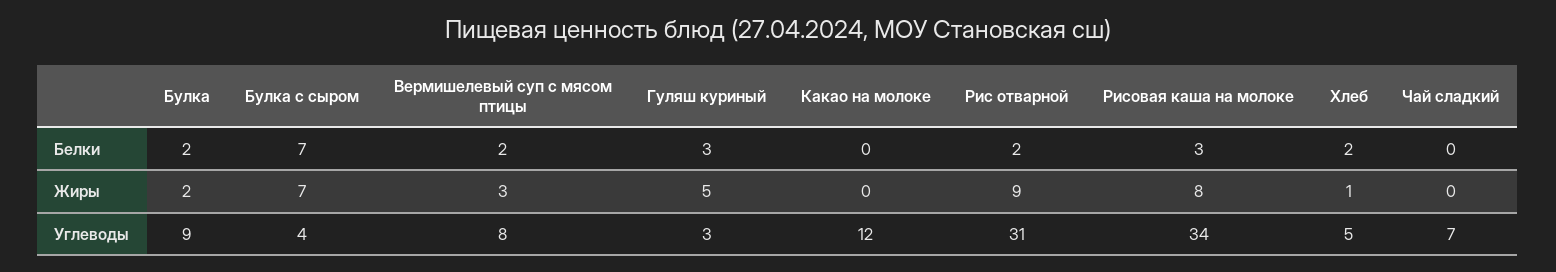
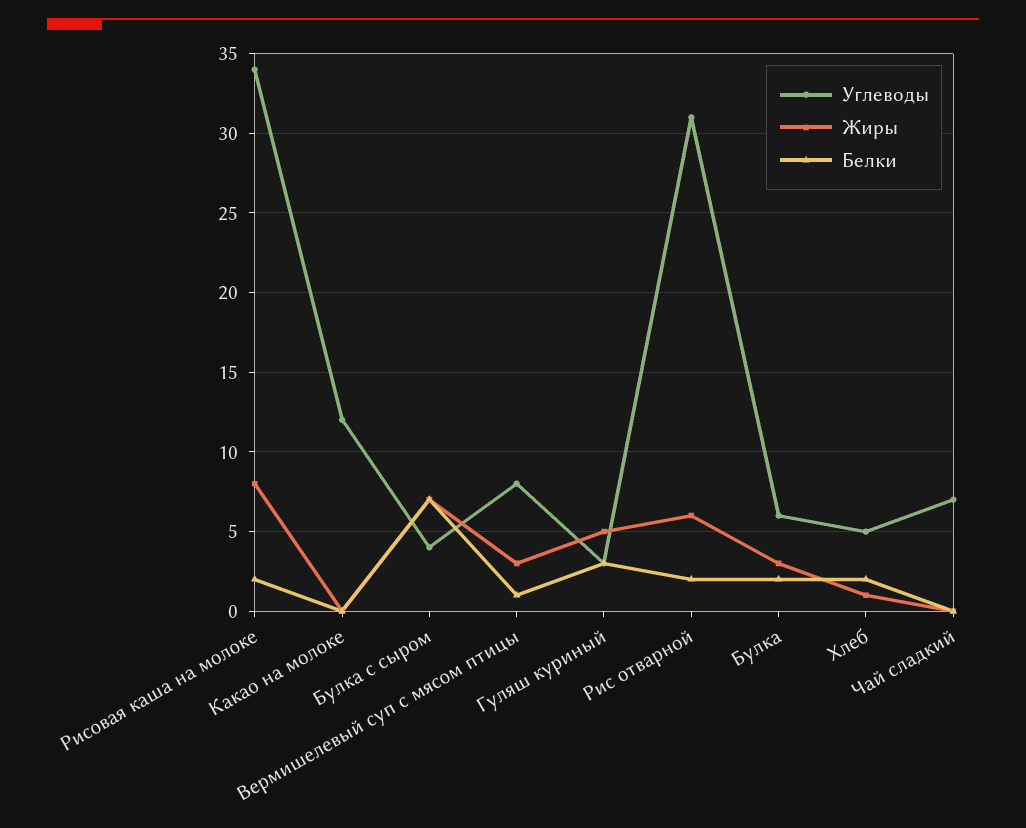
Белки, Вермишелевый суп с мясом птицы: 2 -> 1
Белки, Рисовая каша на молоке: 3 -> 2
Жиры, Булка: 2 -> 3
Жиры, Рис отварной: 9 -> 6
Углеводы, Булка: 9 -> 6

